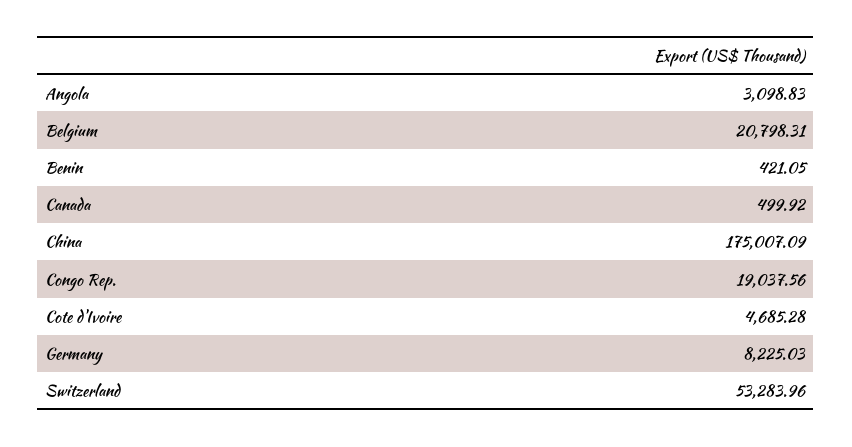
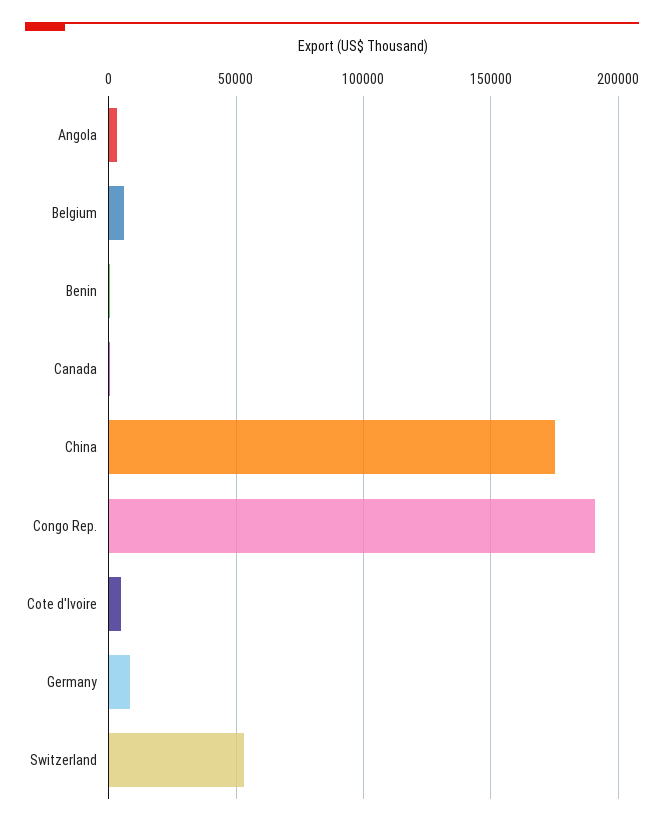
Belgium: 20798.31 -> 5000
Congo Rep.: 19037.56 -> 190000

